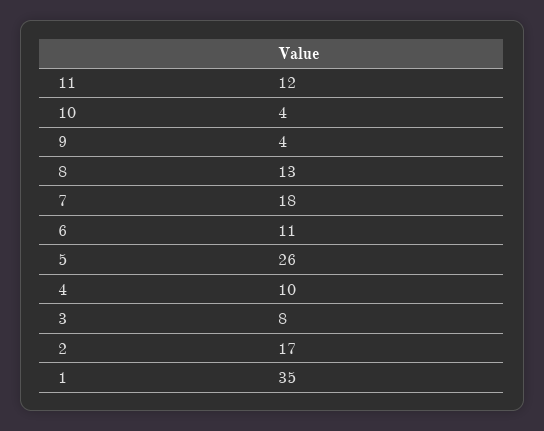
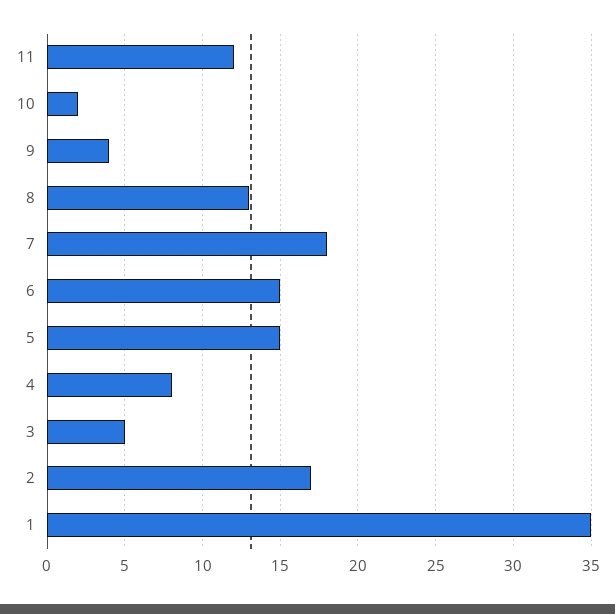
10: 4 -> 2
6: 11 -> 15
5: 26 -> 15
4: 10 -> 8
3: 8 -> 5

